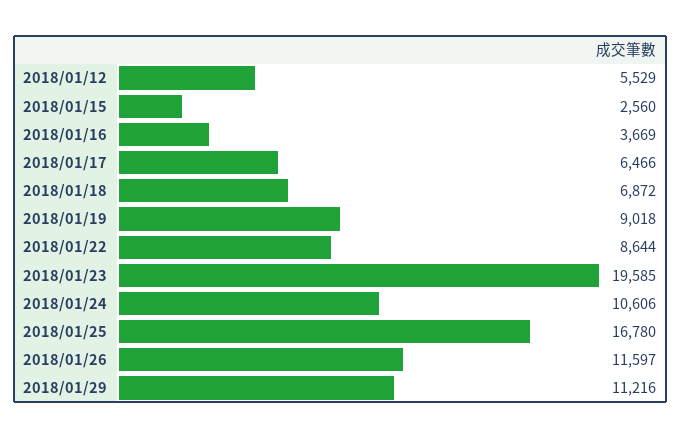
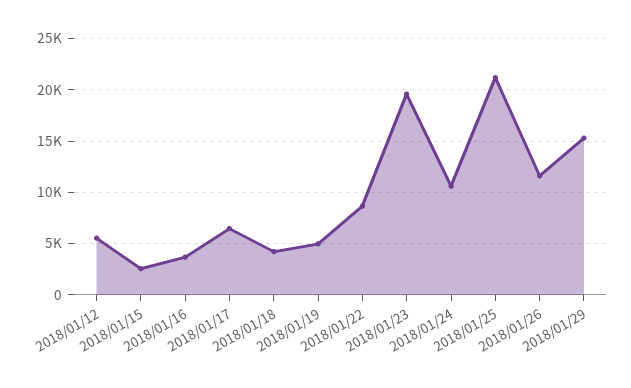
2018/01/18: 6872 -> 4000
2018/01/19: 9018 -> 5000
2018/01/25: 16780 -> 21000
2018/01/29: 11216 -> 15000

